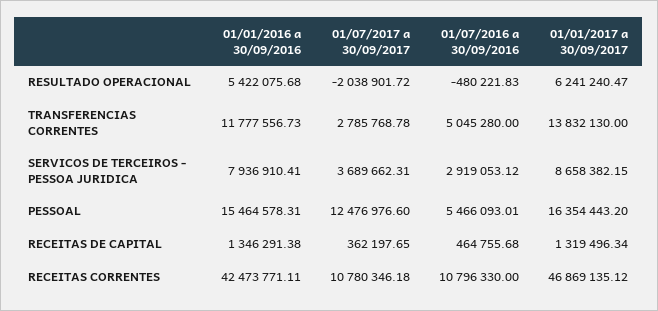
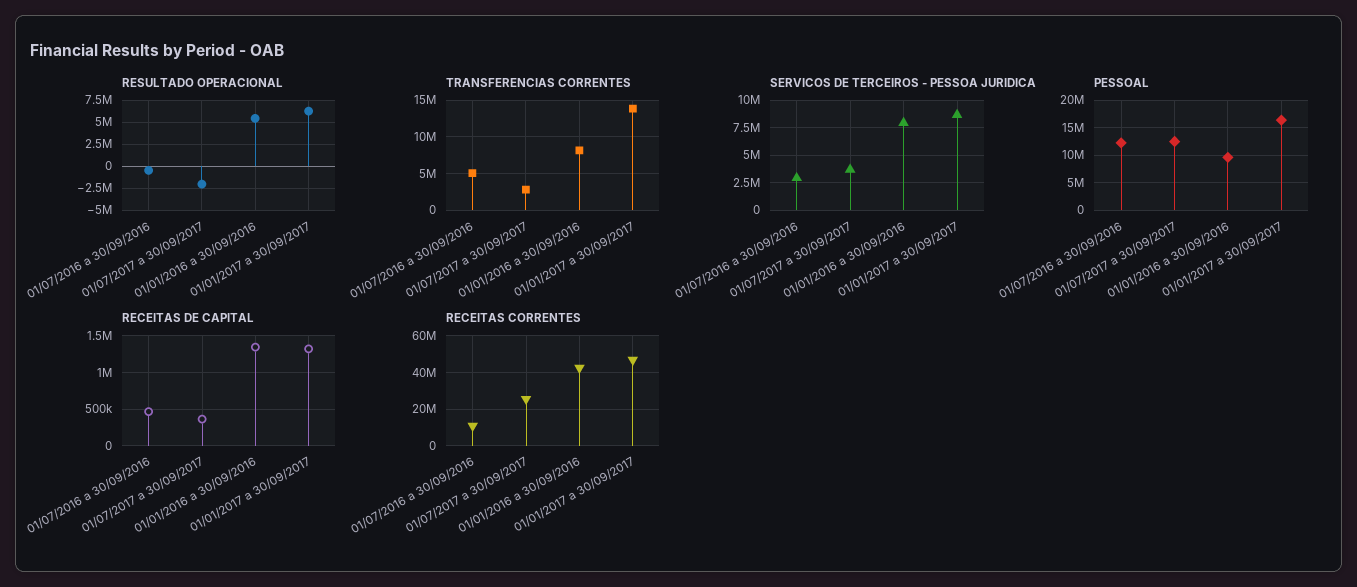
TRANSFERENCIAS CORRENTES, 01/01/2016 a 30/09/2016: 11777556.73 -> 8000000
PESSOAL, 01/01/2016 a 30/09/2016: 15464578.31 -> 10000000
PESSOAL, 01/07/2016 a 30/09/2016: 5466093.01 -> 12500000
RECEITAS CORRENTES, 01/07/2017 a 30/09/2017: 10780346.18 -> 25000000

